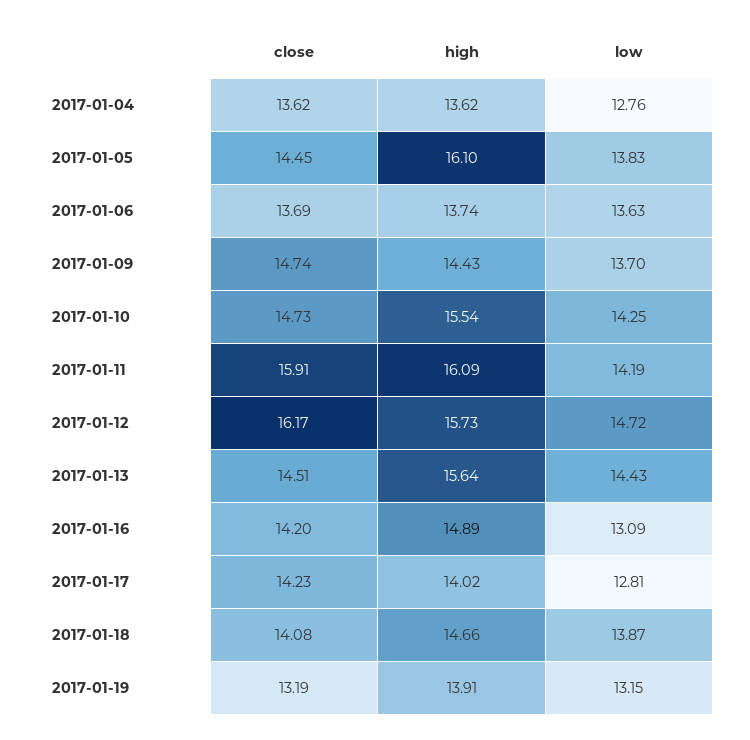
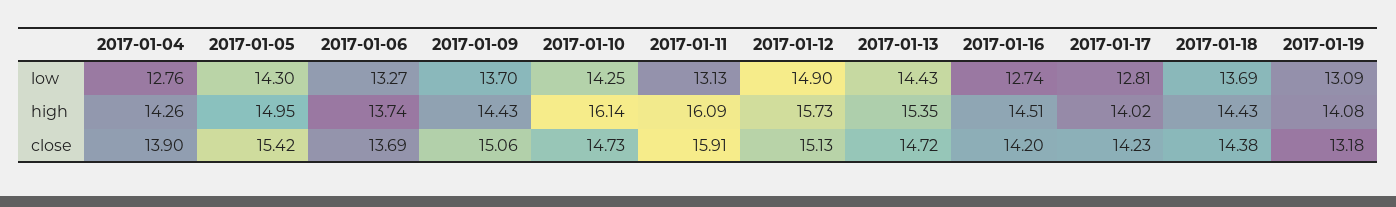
close, 2017-01-04: 13.62 -> 13.9
high, 2017-01-04: 13.62 -> 14.26
close, 2017-01-05: 14.45 -> 15.42
high, 2017-01-05: 16.1 -> 14.95
low, 2017-01-05: 13.83 -> 14.3
low, 2017-01-06: 13.63 -> 13.27
close, 2017-01-09: 14.74 -> 15.06
high, 2017-01-10: 15.54 -> 16.14
low, 2017-01-11: 14.19 -> 13.13
close, 2017-01-12: 16.17 -> 15.13
low, 2017-01-12: 14.72 -> 14.9
close, 2017-01-13: 14.51 -> 14.72
high, 2017-01-13: 15.64 -> 15.35
high, 2017-01-16: 14.89 -> 14.51
low, 2017-01-16: 13.09 -> 12.74
close, 2017-01-18: 14.08 -> 14.38
high, 2017-01-18: 14.66 -> 14.43
low, 2017-01-18: 13.87 -> 13.69
close, 2017-01-19: 13.19 -> 13.18
high, 2017-01-19: 13.91 -> 14.08
low, 2017-01-19: 13.15 -> 13.09

